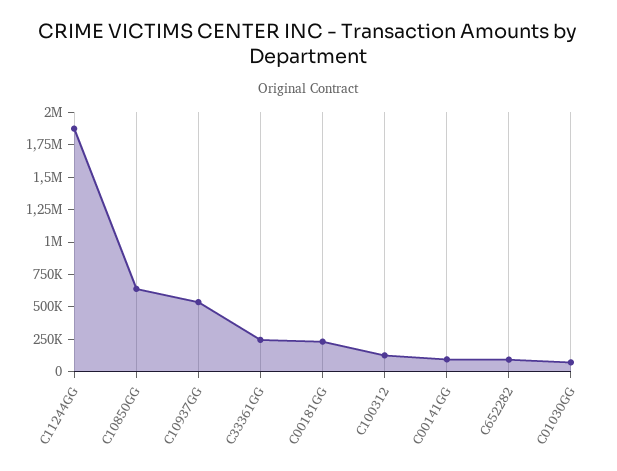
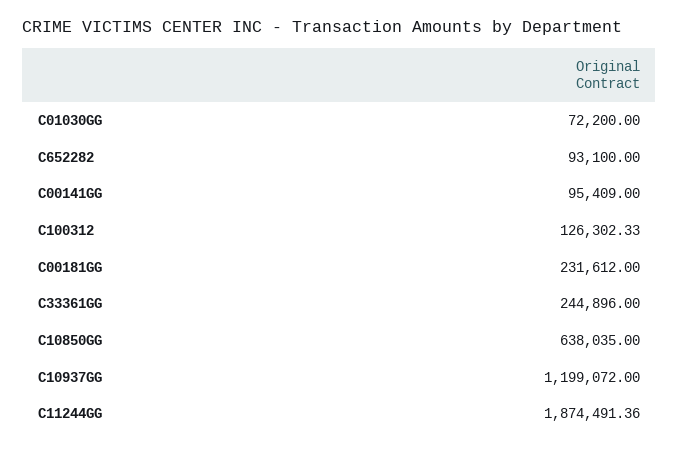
C10937GG: 500000 -> 1199072

